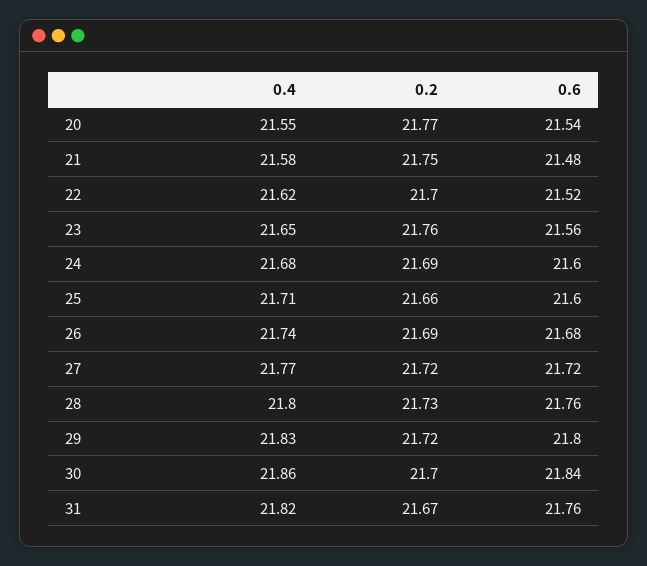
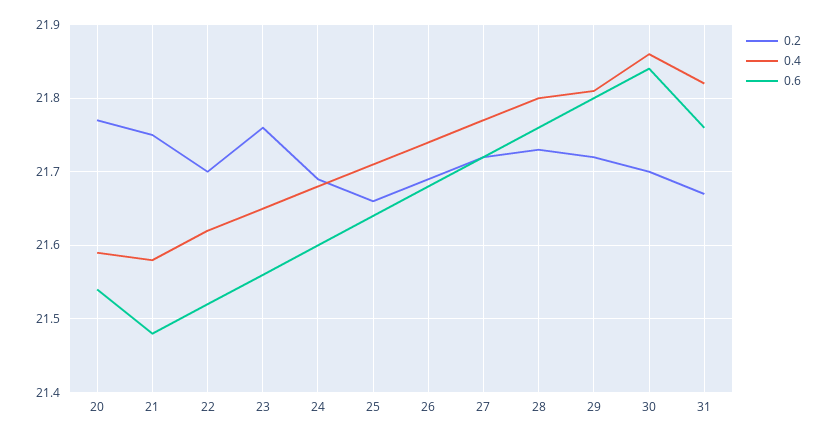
0.4, 20: 21.55 -> 21.59
0.6, 25: 21.6 -> 21.64
0.4, 29: 21.83 -> 21.81

